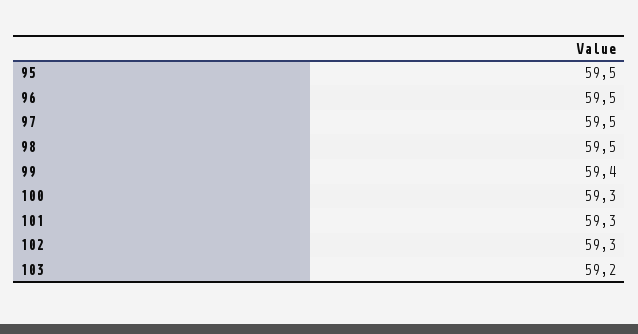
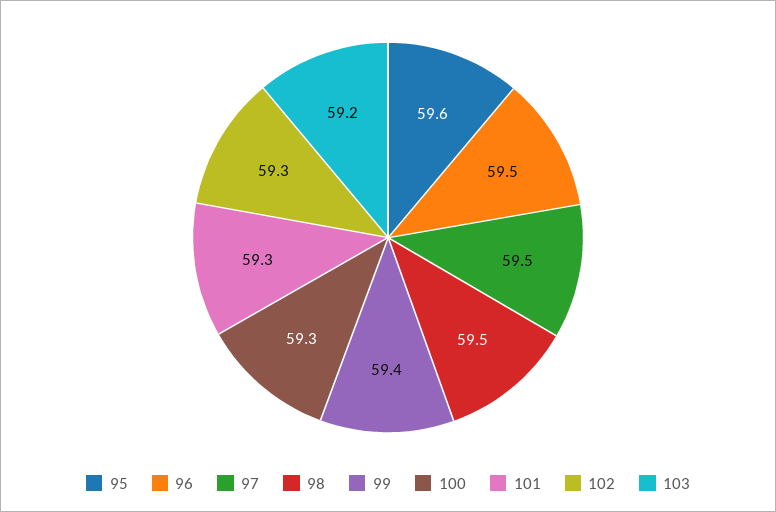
95: 59.5 -> 59.6

